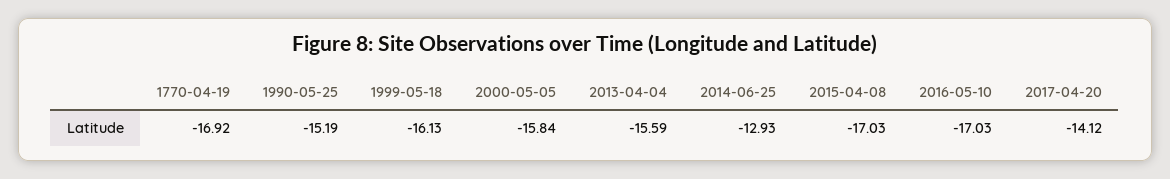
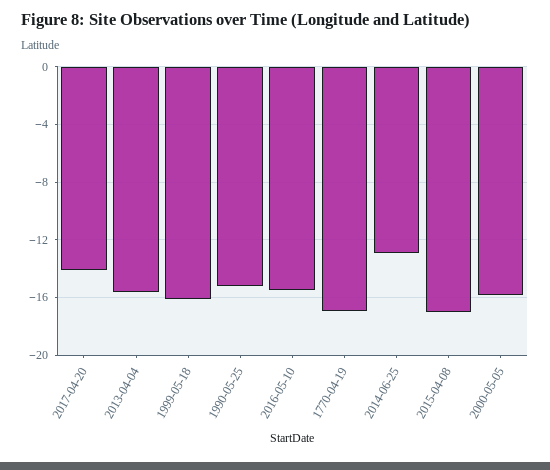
2016-05-10: -17.03 -> -15.5

